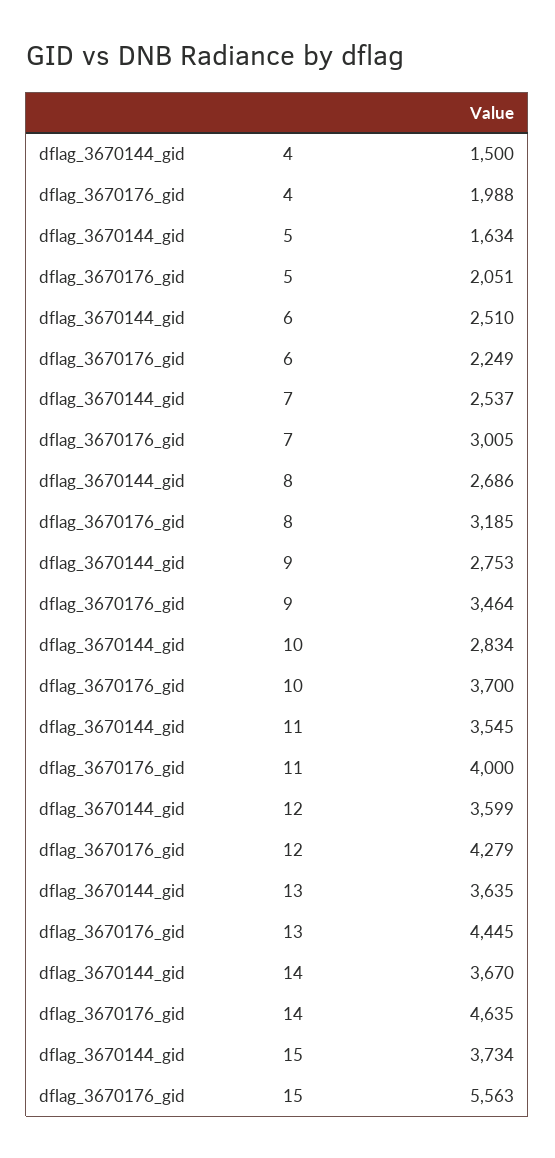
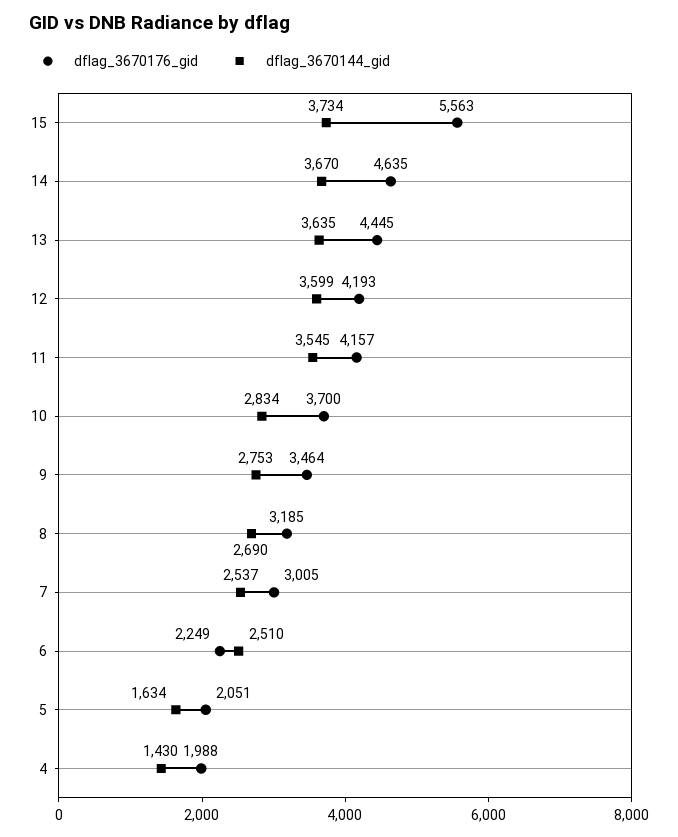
dflag_3670144_gid, 4: 1500 -> 1430
dflag_3670144_gid, 8: 2686 -> 2690
dflag_3670176_gid, 11: 4000 -> 4157
dflag_3670176_gid, 12: 4279 -> 4193

